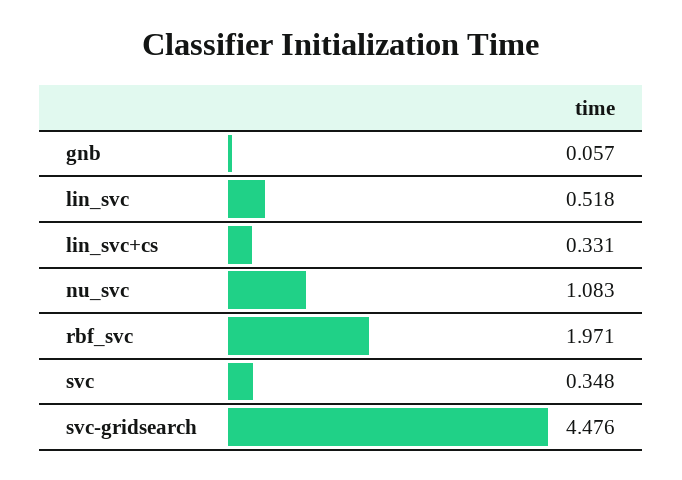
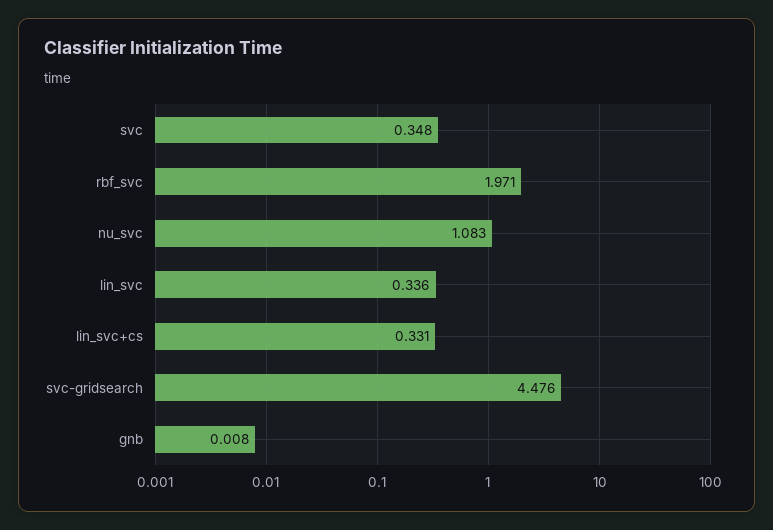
gnb: 0.057 -> 0.008
lin_svc: 0.518 -> 0.336

